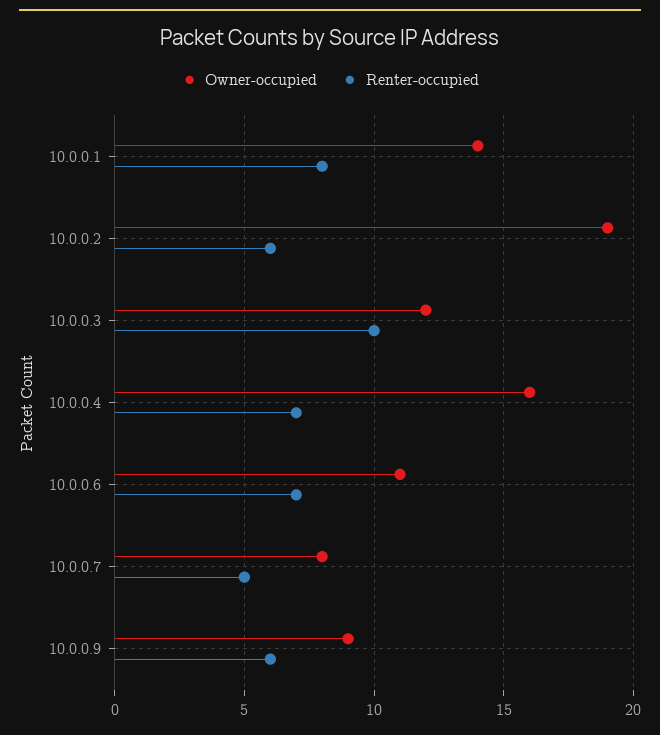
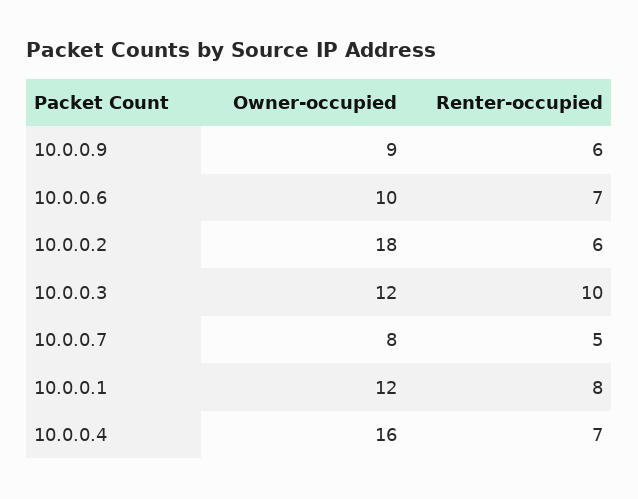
Owner-occupied, 10.0.0.1: 14 -> 12
Owner-occupied, 10.0.0.2: 19 -> 18
Owner-occupied, 10.0.0.6: 11 -> 10

